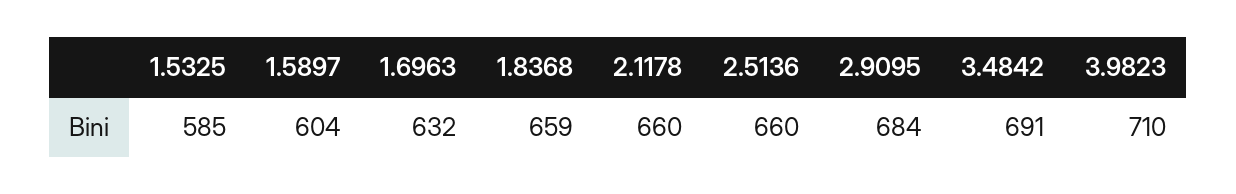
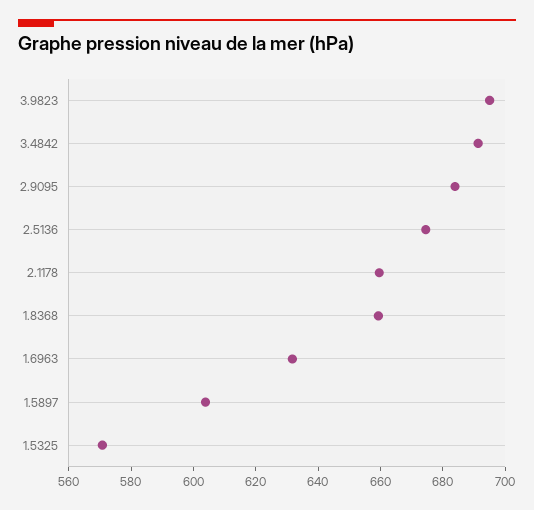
1.5325: 585 -> 570
2.5136: 660 -> 675
3.9823: 710 -> 695

